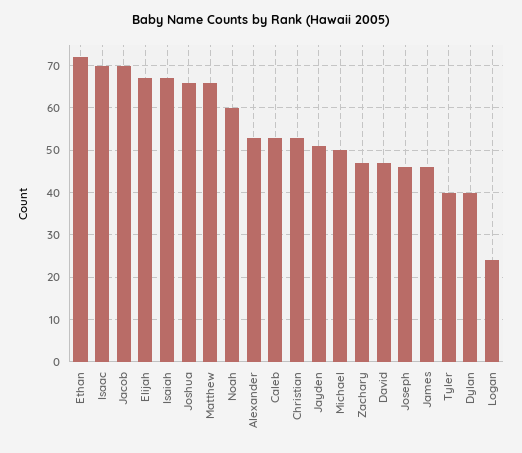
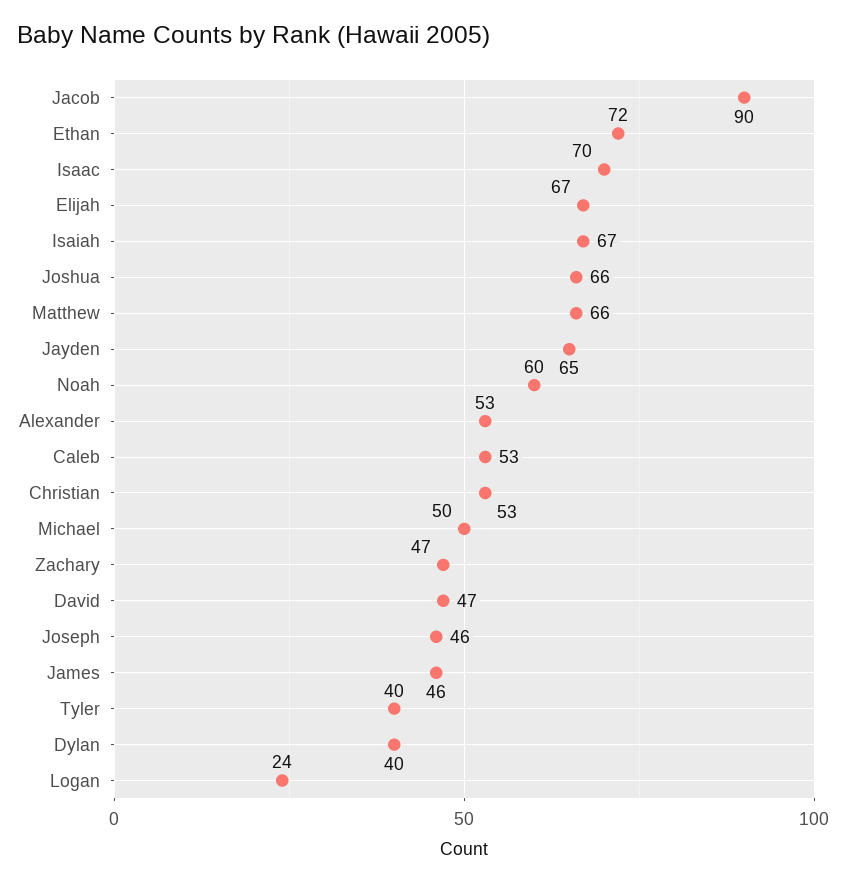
Jacob: 70 -> 90
Jayden: 50 -> 65

